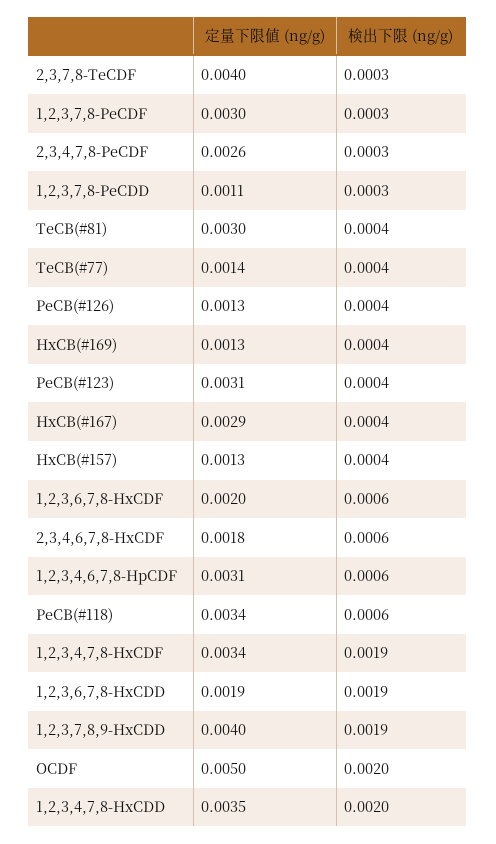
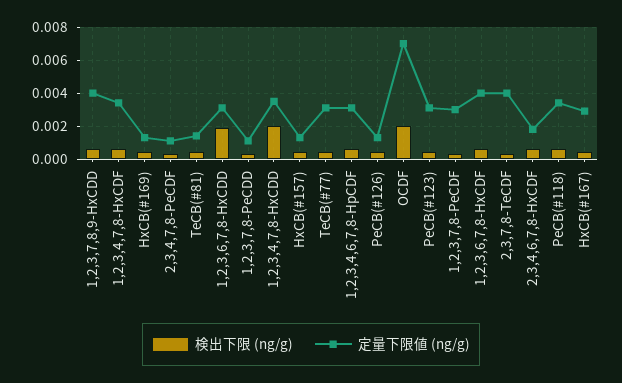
定量下限値 (ng/g), 2,3,4,7,8-PeCDF: 0.0026 -> 0.001
定量下限値 (ng/g), TeCB(#81): 0.003 -> 0.0015
定量下限値 (ng/g), TeCB(#77): 0.0014 -> 0.003
定量下限値 (ng/g), 1,2,3,6,7,8-HxCDF: 0.002 -> 0.004
検出下限 (ng/g), 1,2,3,4,7,8-HxCDF: 0.0019 -> 0.0005
定量下限値 (ng/g), 1,2,3,6,7,8-HxCDD: 0.0019 -> 0.003
検出下限 (ng/g), 1,2,3,7,8,9-HxCDD: 0.0019 -> 0.0005
定量下限値 (ng/g), OCDF: 0.005 -> 0.007

